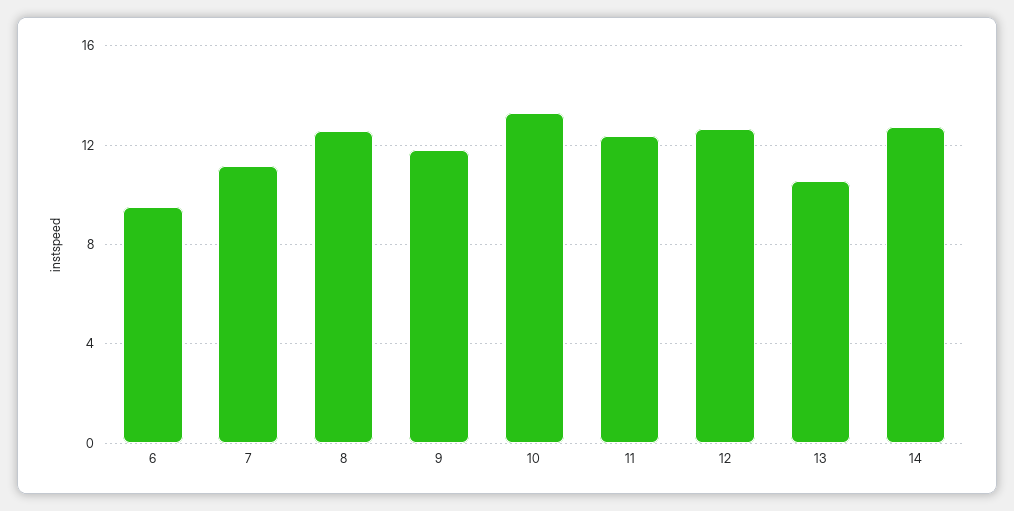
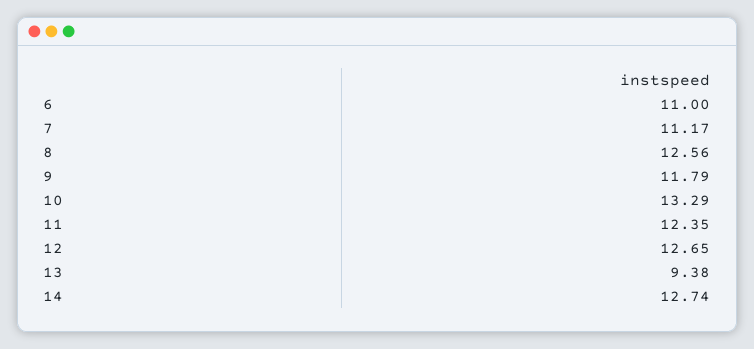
6: 9.5 -> 11
13: 10.5 -> 9.38

